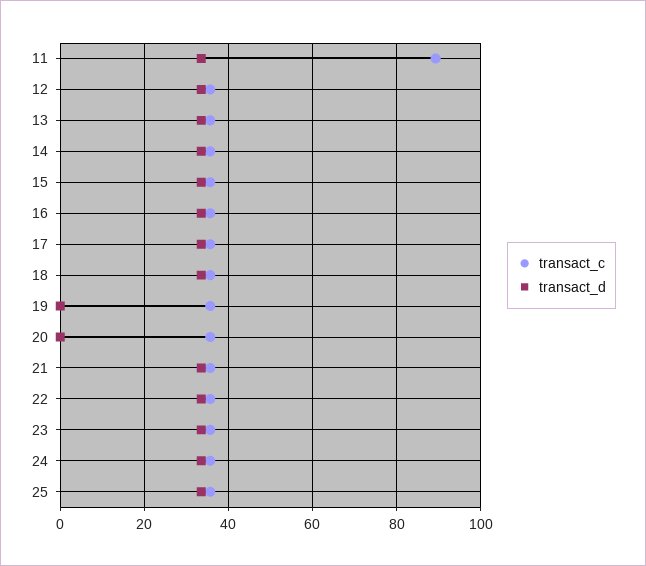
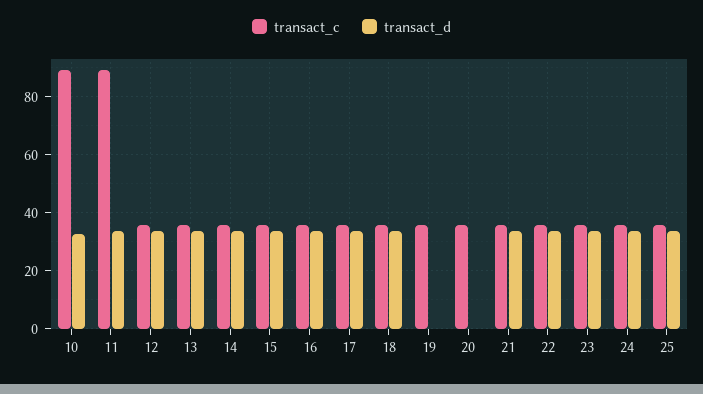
transact_c, 10: none -> 90
transact_d, 10: none -> 32.5

